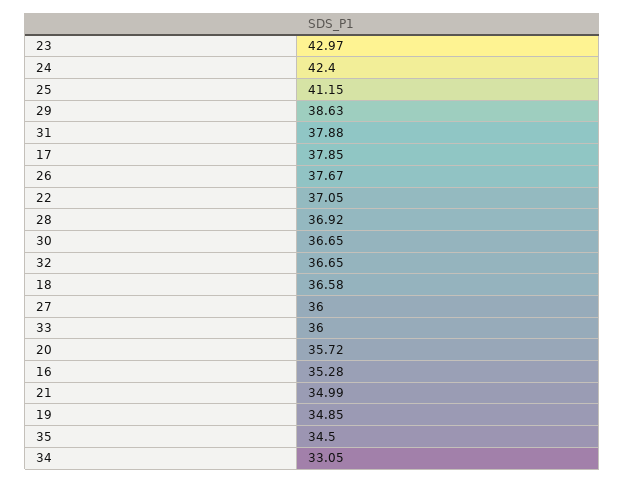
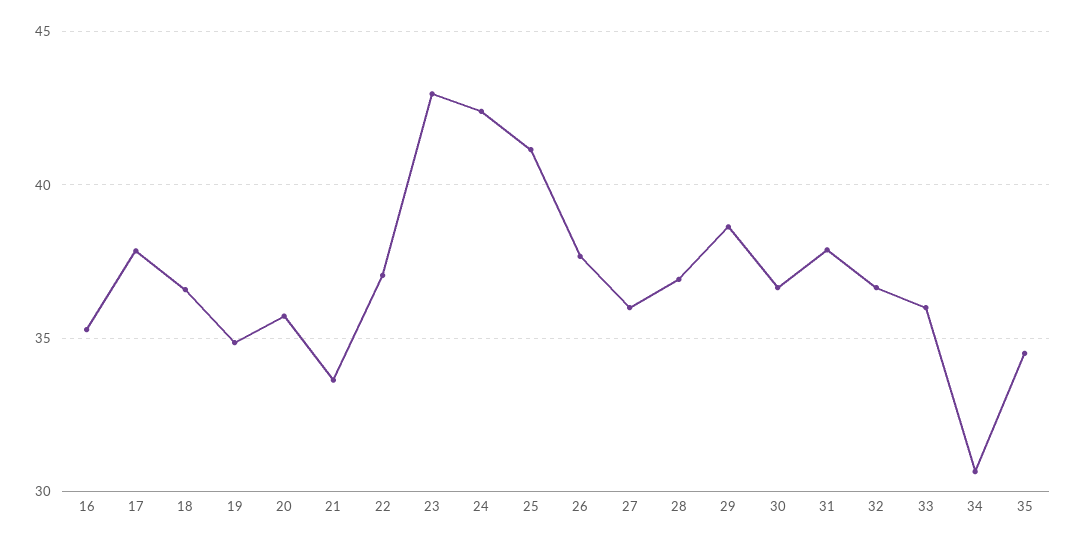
21: 34.99 -> 33.5
34: 33.05 -> 30.5

